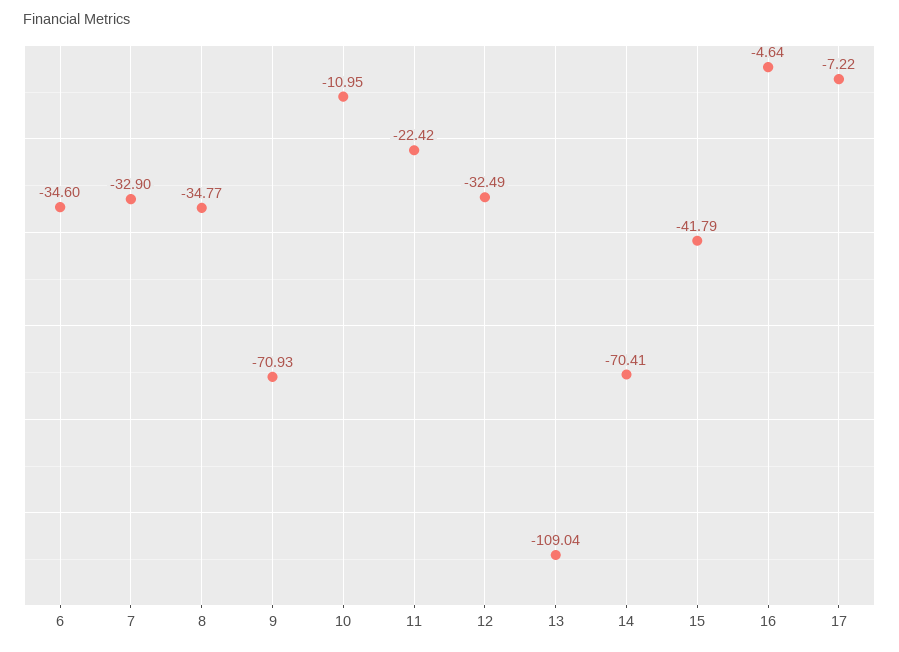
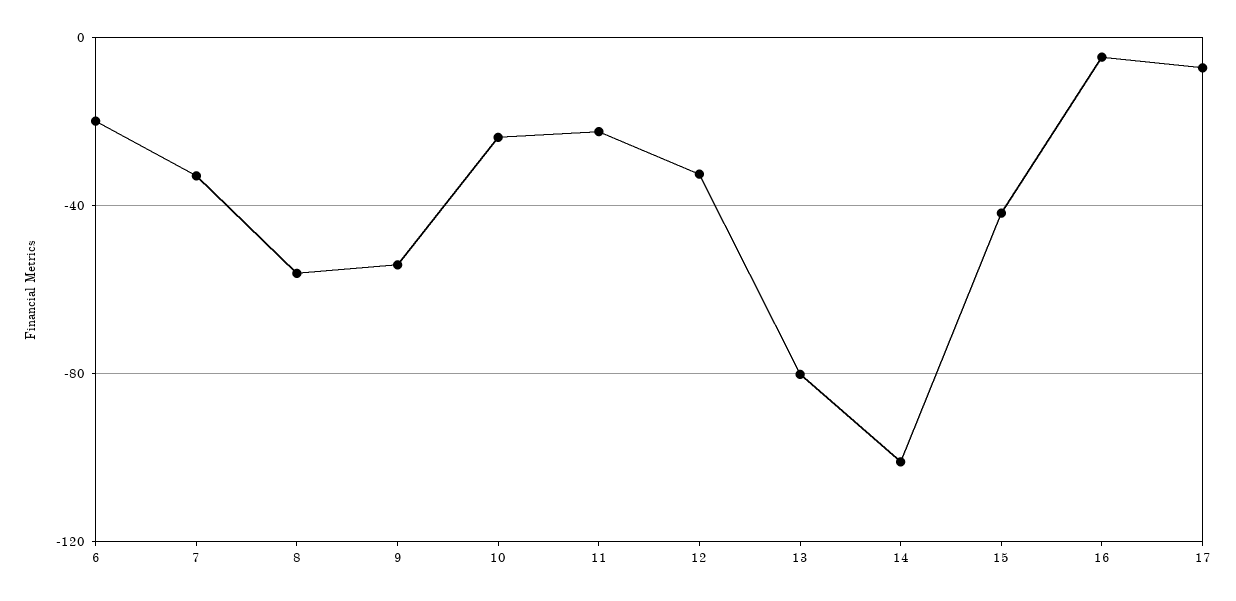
6: -34.6 -> -20
8: -34.77 -> -55
9: -70.93 -> -55
10: -10.95 -> -25
13: -109.04 -> -80
14: -70.41 -> -100

